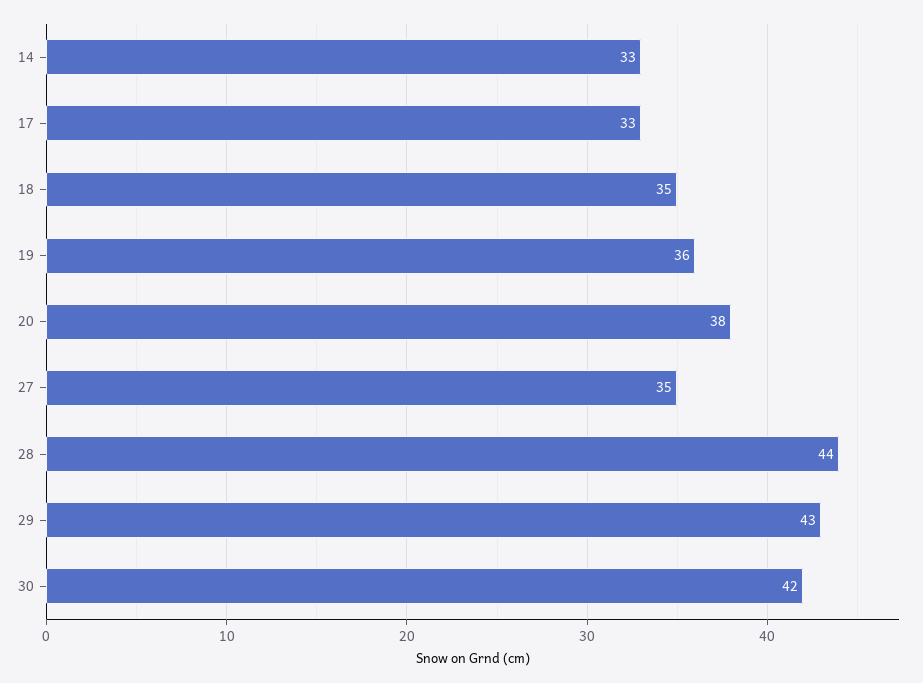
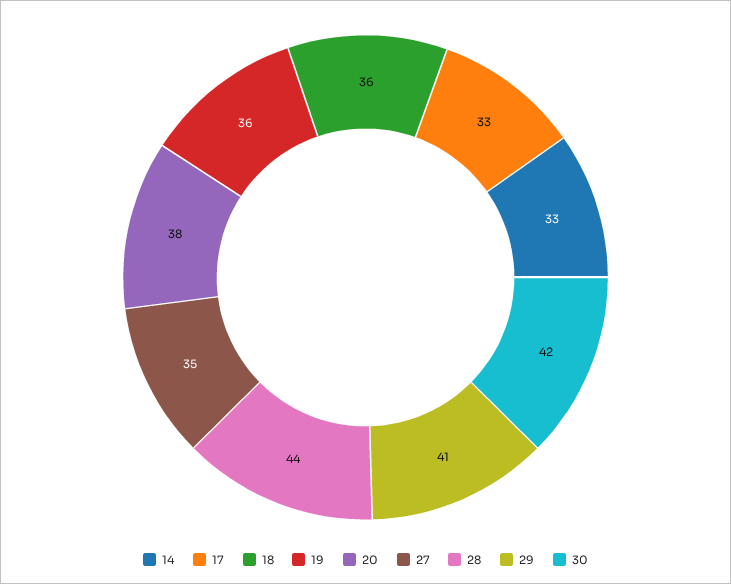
18: 35 -> 36
29: 43 -> 41

